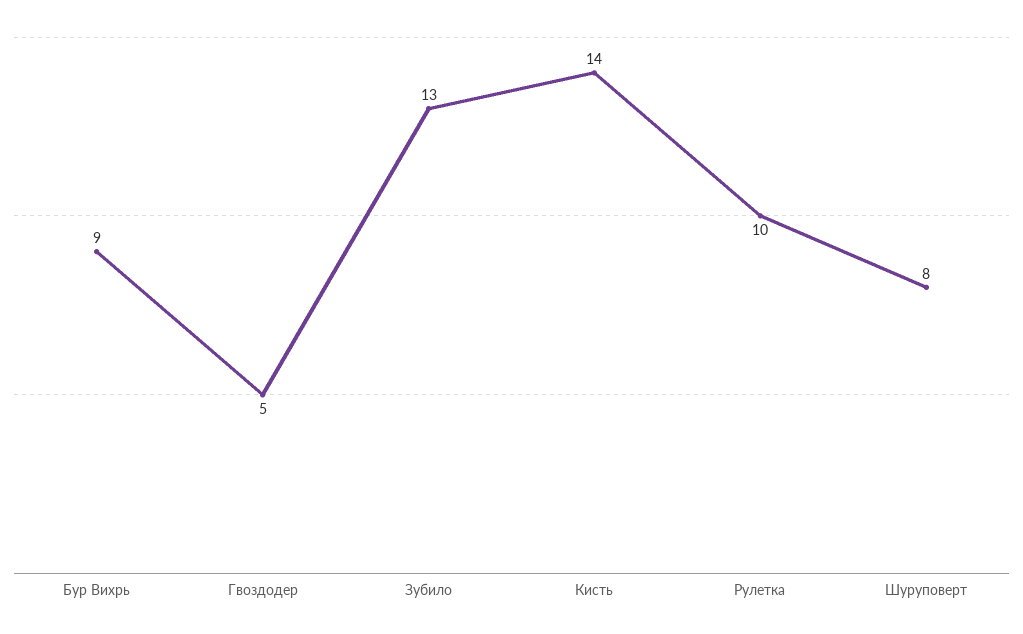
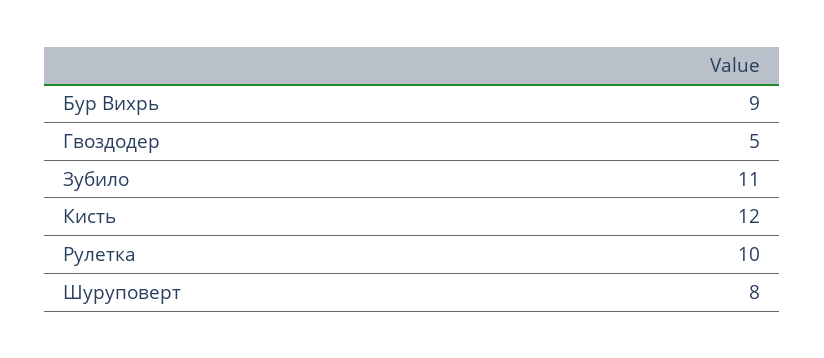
Зубило: 13 -> 11
Кисть: 14 -> 12

